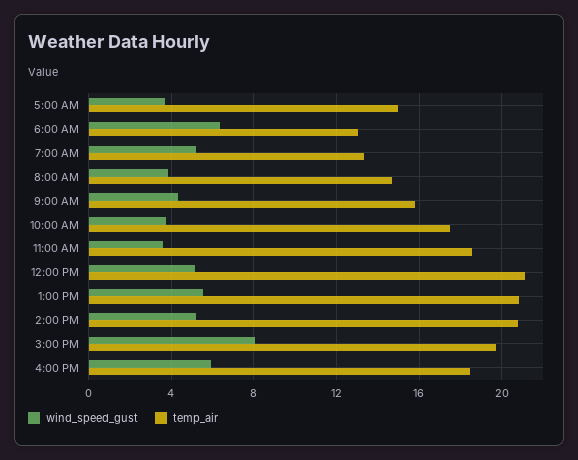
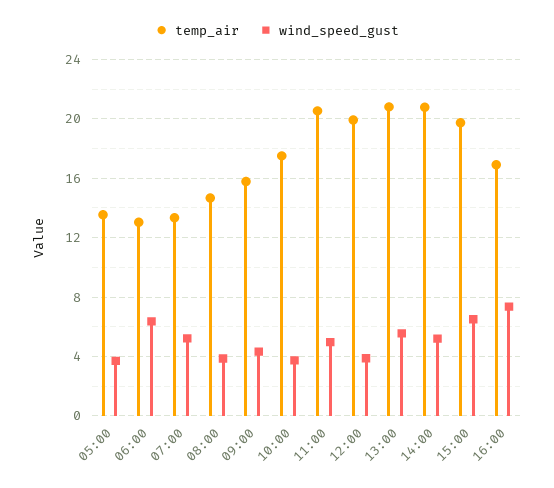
temp_air, 5:00 AM: 15 -> 13.5
wind_speed_gust, 11:00 AM: 3.5 -> 5
temp_air, 11:00 AM: 18.5 -> 20.5
wind_speed_gust, 12:00 PM: 5 -> 4
temp_air, 12:00 PM: 21 -> 20
wind_speed_gust, 3:00 PM: 8 -> 6.5
wind_speed_gust, 4:00 PM: 6 -> 7.5
temp_air, 4:00 PM: 18.5 -> 17

